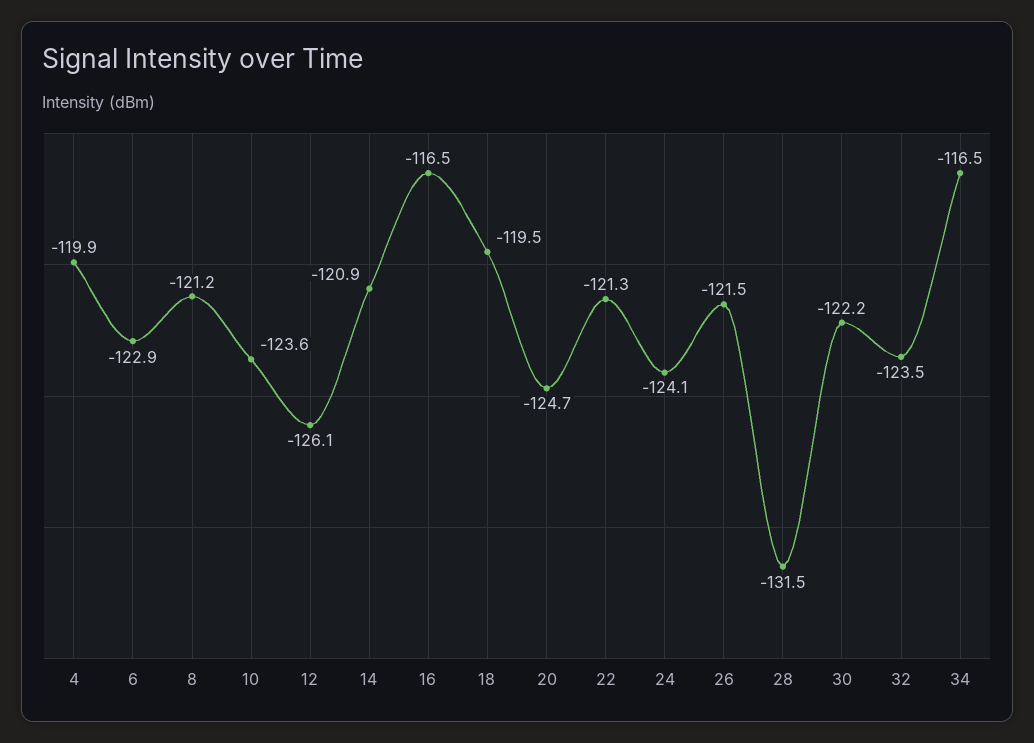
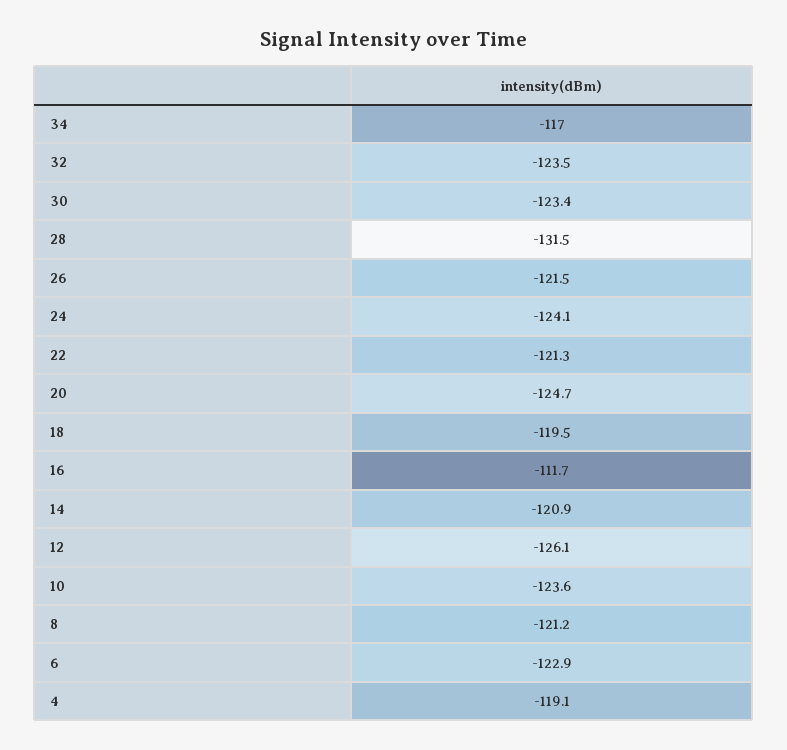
4: -119.9 -> -119.1
16: -116.5 -> -111.7
30: -122.2 -> -123.4
34: -116.5 -> -117

